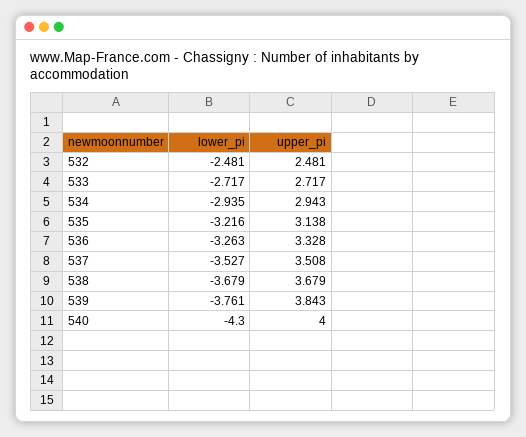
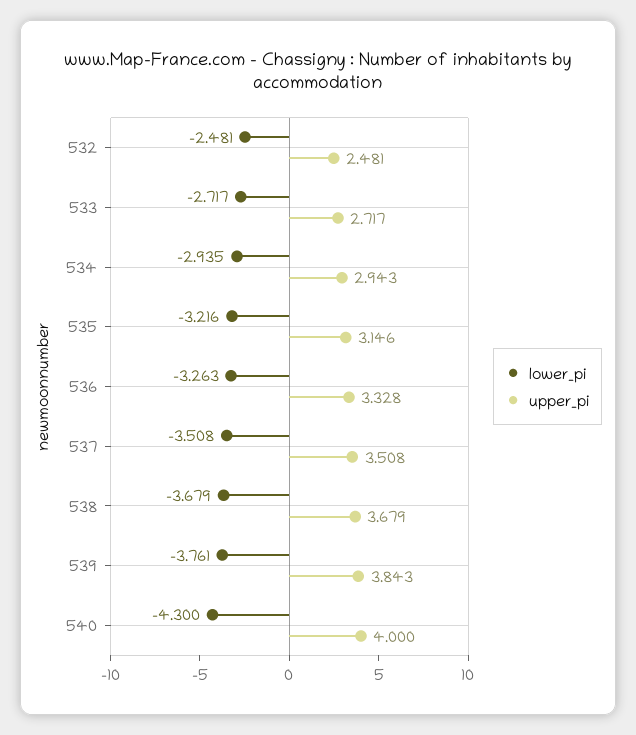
upper_pi, 535: 3.138 -> 3.146
lower_pi, 537: -3.527 -> -3.508

